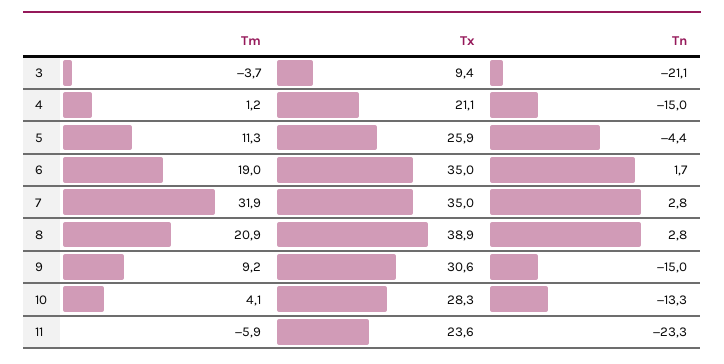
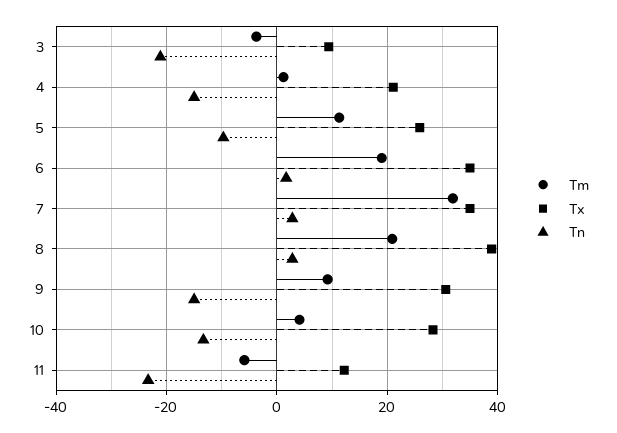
Tn, 5: -4.4 -> -10
Tx, 11: 23.6 -> 12

